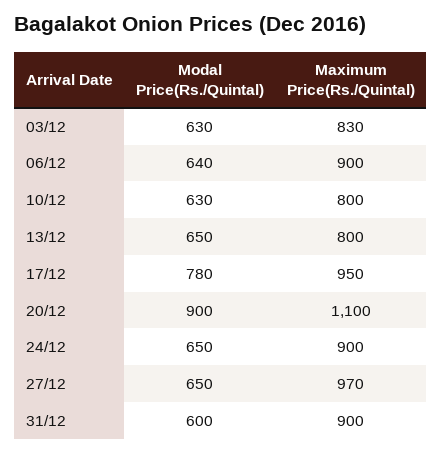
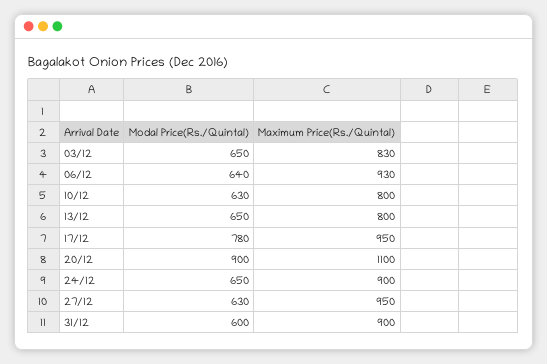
Modal Price(Rs./Quintal), 03/12: 630 -> 650
Maximum Price(Rs./Quintal), 06/12: 900 -> 930
Modal Price(Rs./Quintal), 27/12: 650 -> 630
Maximum Price(Rs./Quintal), 27/12: 970 -> 950

